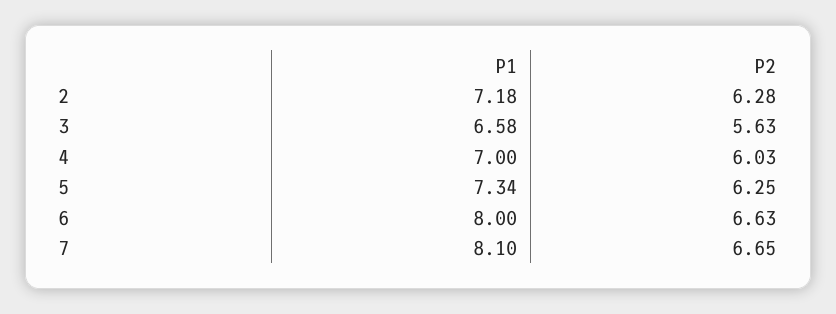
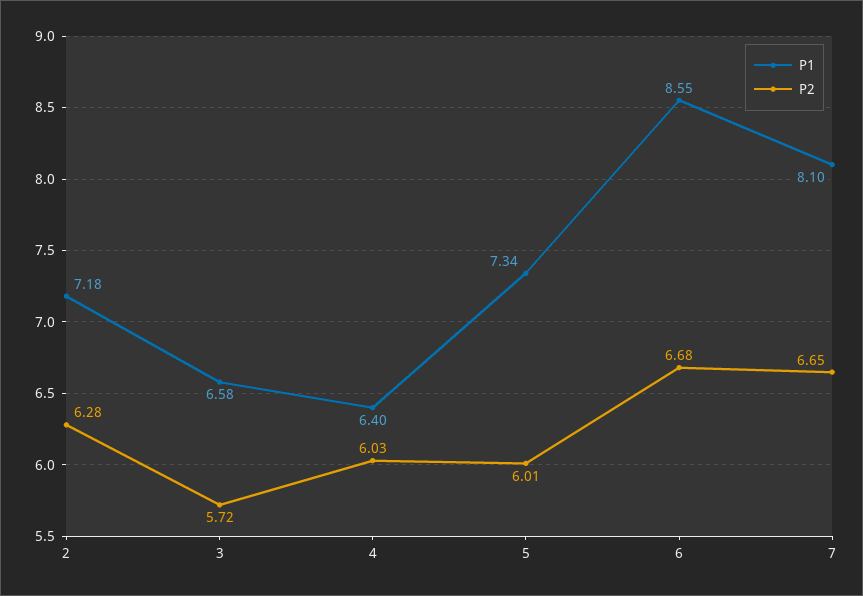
P2, 3: 5.63 -> 5.72
P1, 4: 7 -> 6.4
P2, 5: 6.25 -> 6.01
P1, 6: 8 -> 8.55
P2, 6: 6.63 -> 6.68

